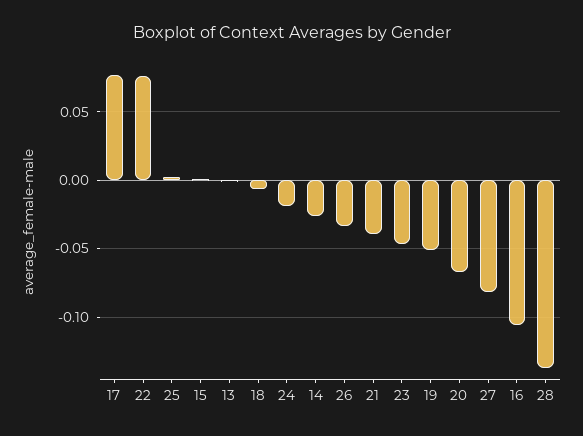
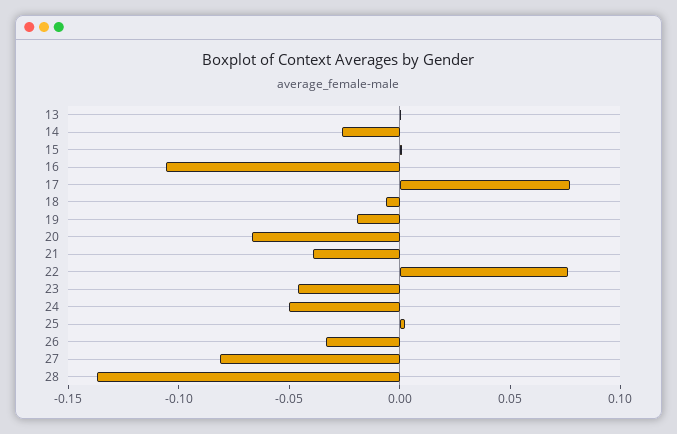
24: -0.02 -> -0.05
19: -0.05 -> -0.02

